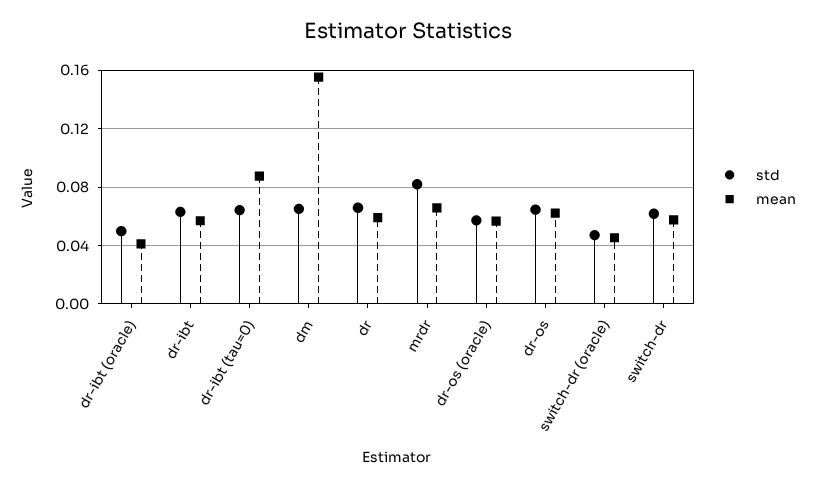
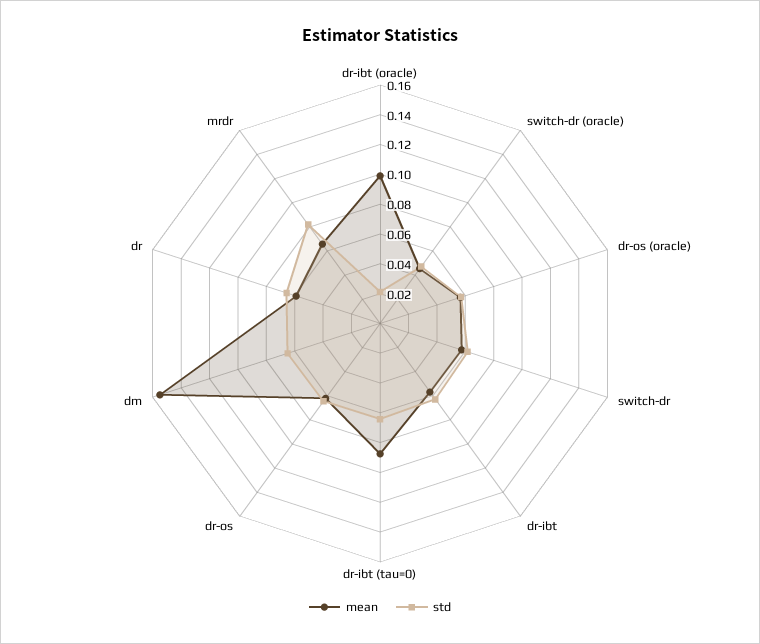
std, dr-ibt (oracle): 0.05 -> 0.02
mean, dr-ibt (oracle): 0.04 -> 0.1

